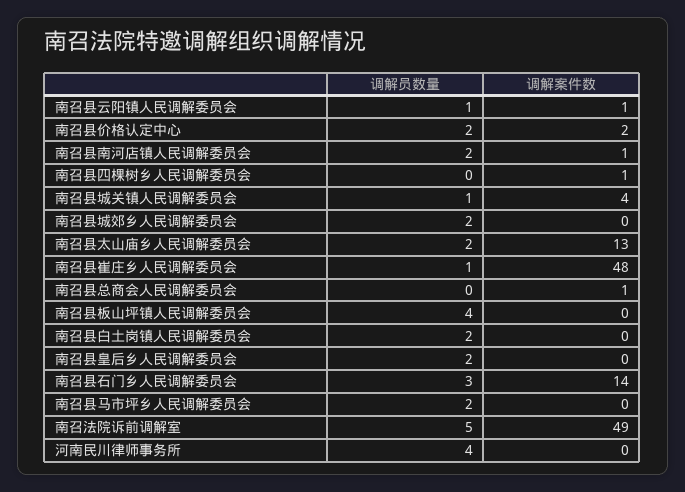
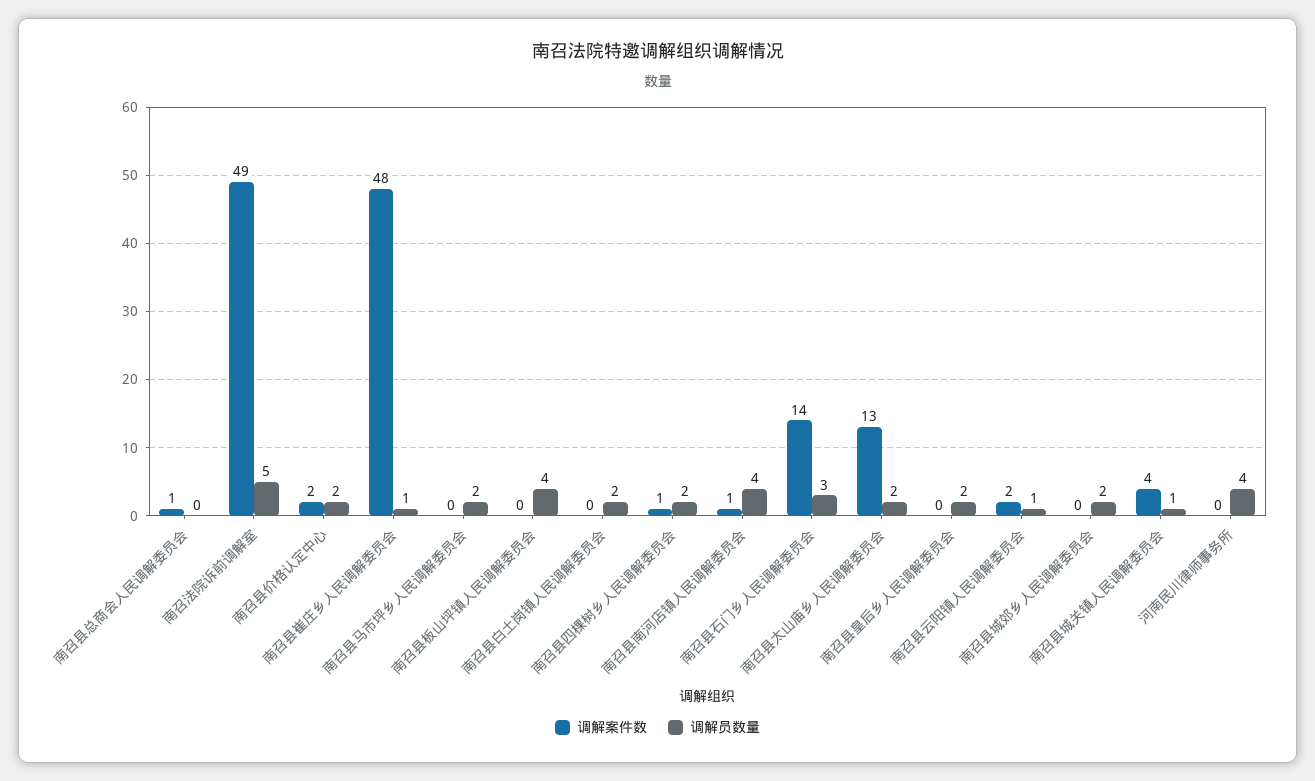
调解案件数, 南召县云阳镇人民调解委员会: 1 -> 2
调解员数量, 南召县南河店镇人民调解委员会: 2 -> 4
调解员数量, 南召县四棵树乡人民调解委员会: 0 -> 2

